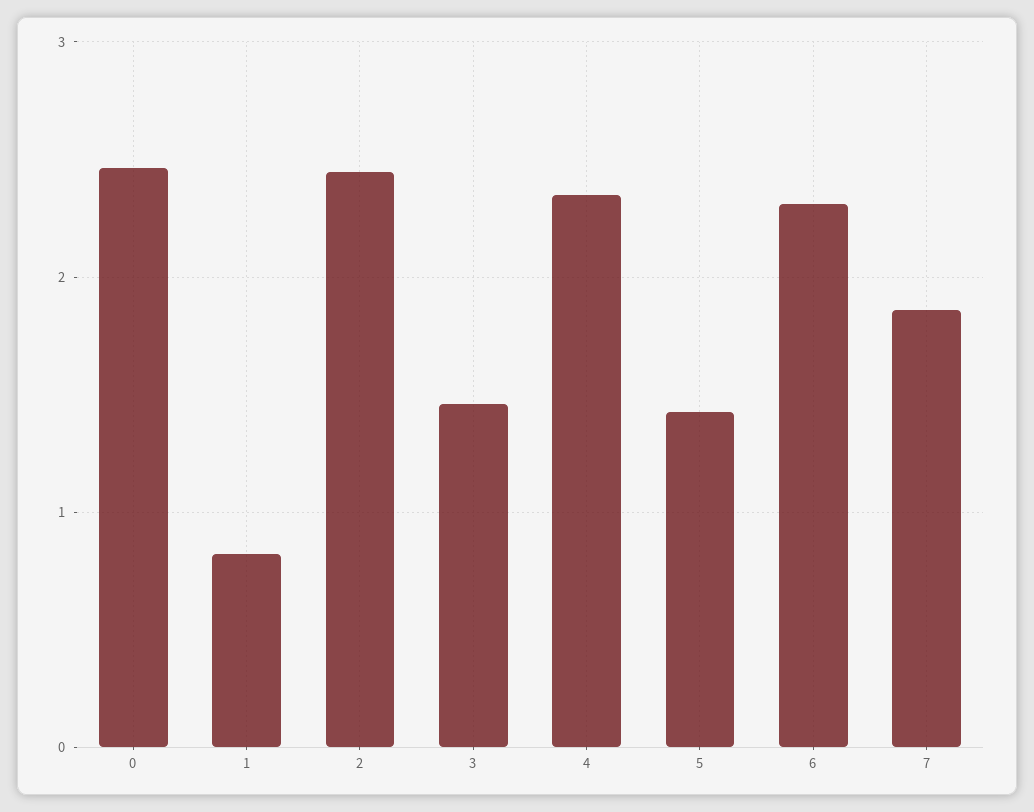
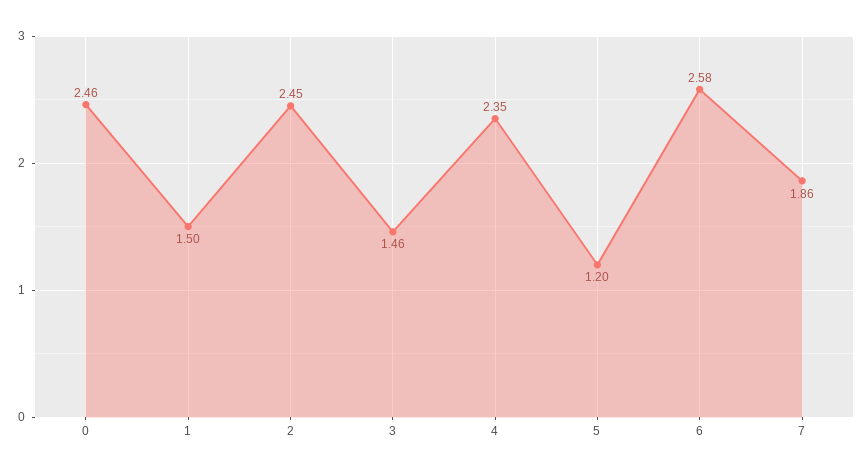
1: 0.8 -> 1.5
5: 1.4 -> 1.2
6: 2.3 -> 2.58

